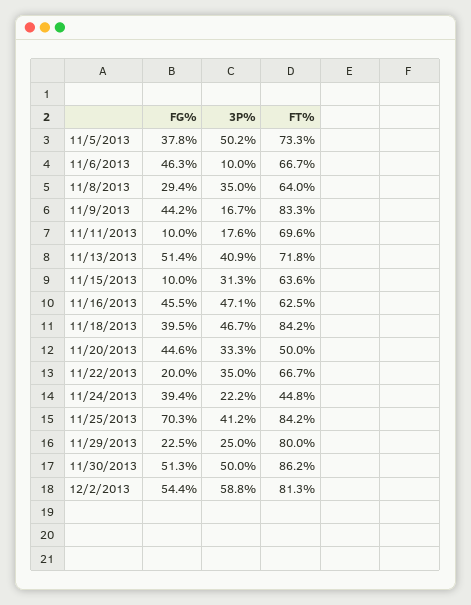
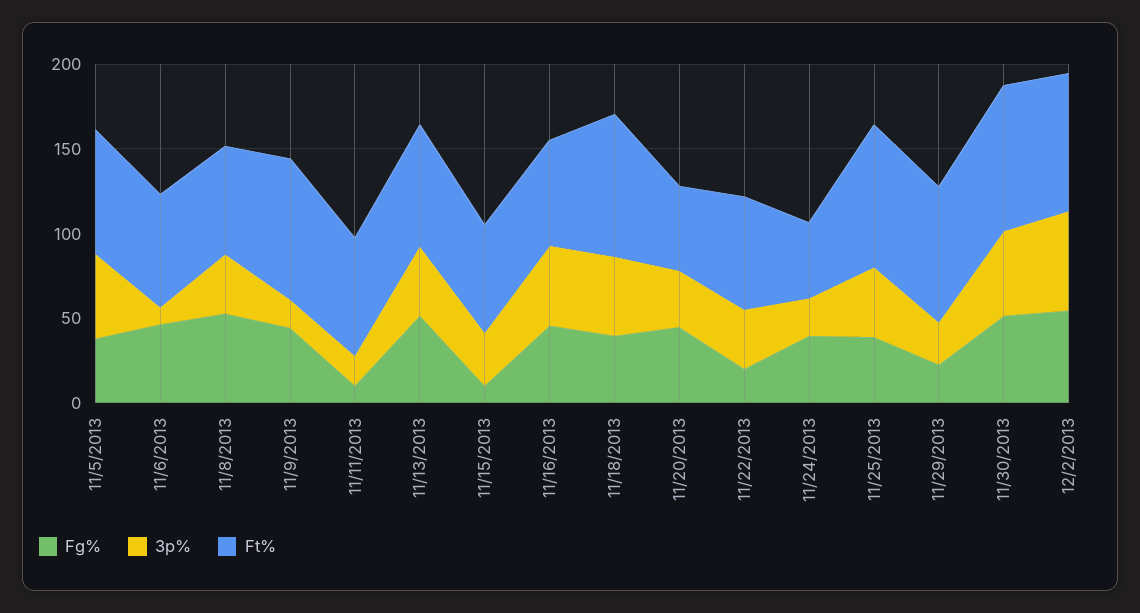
FG%, 11/8/2013: 29.4 -> 50
FG%, 11/25/2013: 70.3 -> 40

